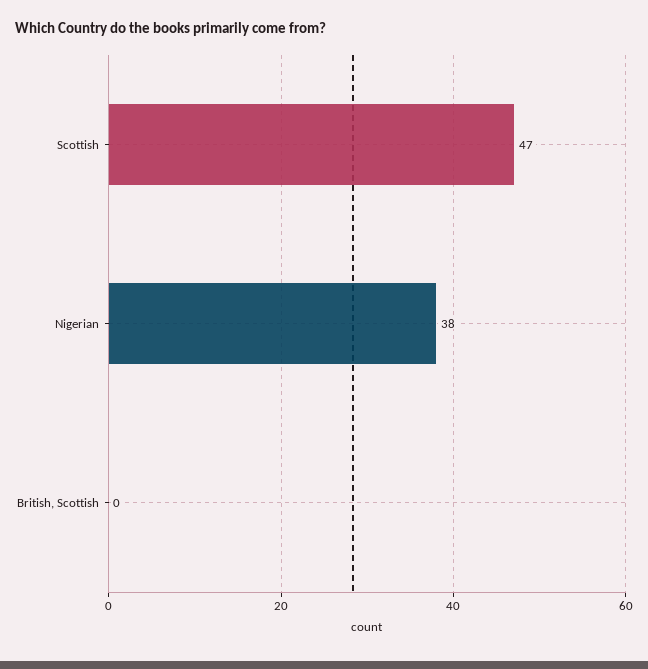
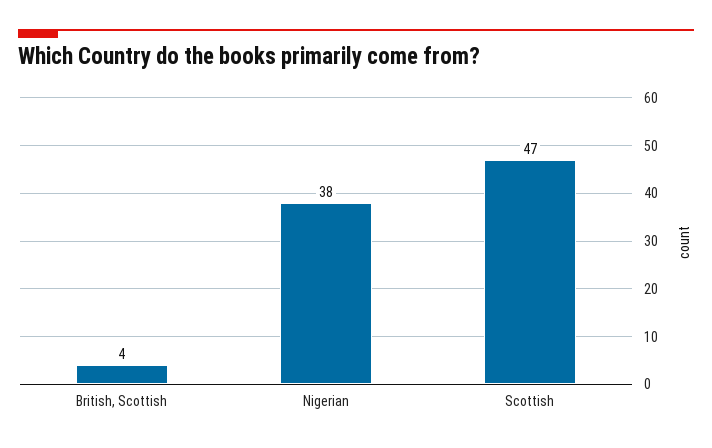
British, Scottish: 0 -> 4

